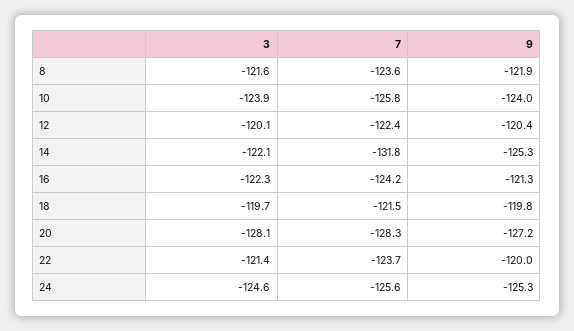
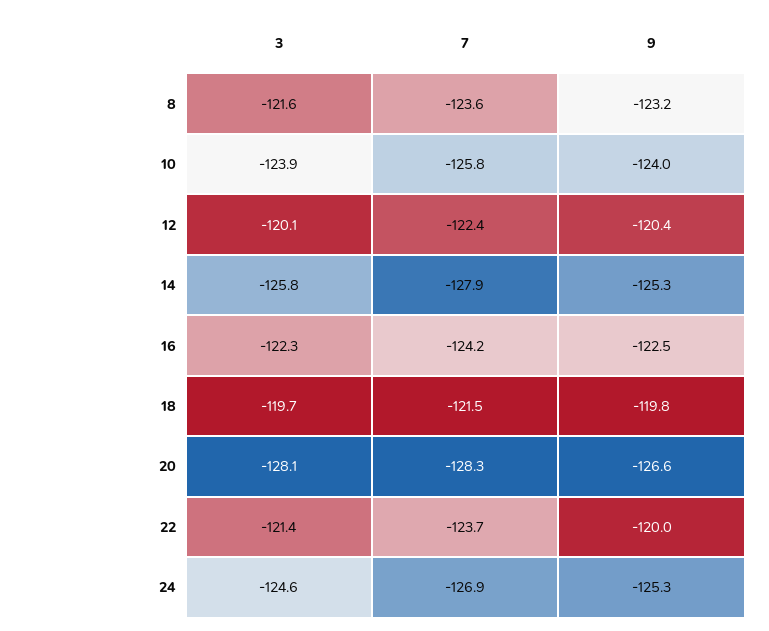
9, 8: -121.9 -> -123.2
3, 14: -122.1 -> -125.8
7, 14: -131.8 -> -127.9
9, 16: -121.3 -> -122.5
9, 20: -127.2 -> -126.6
7, 24: -125.6 -> -126.9

